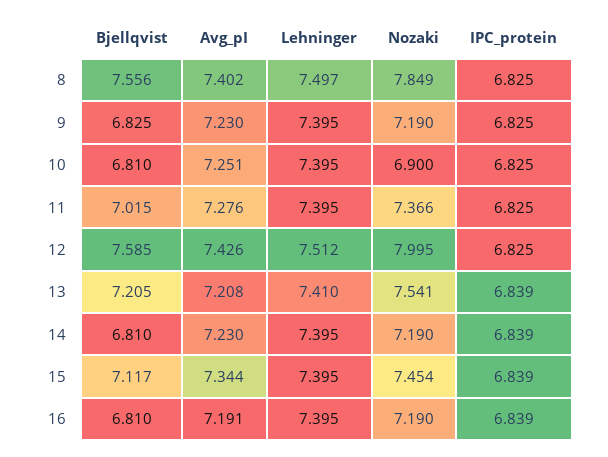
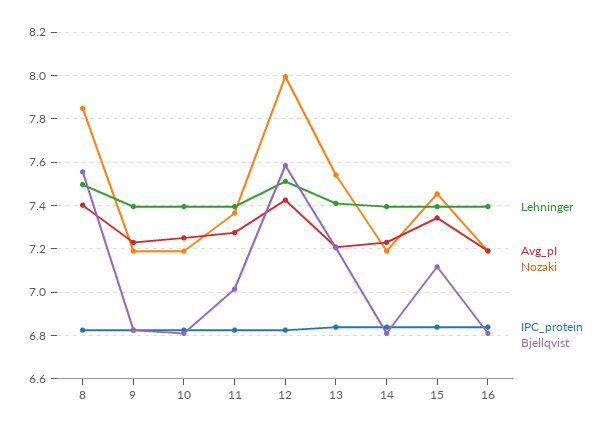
Nozaki, 10: 6.9 -> 7.2

